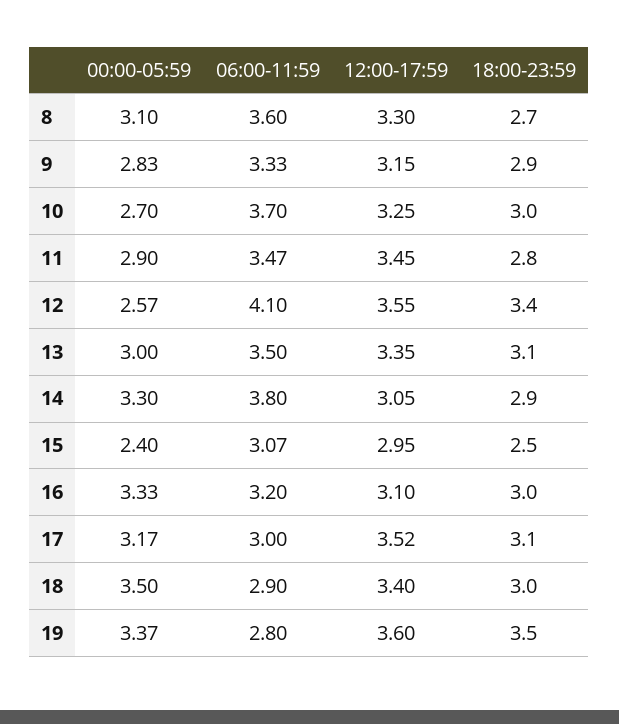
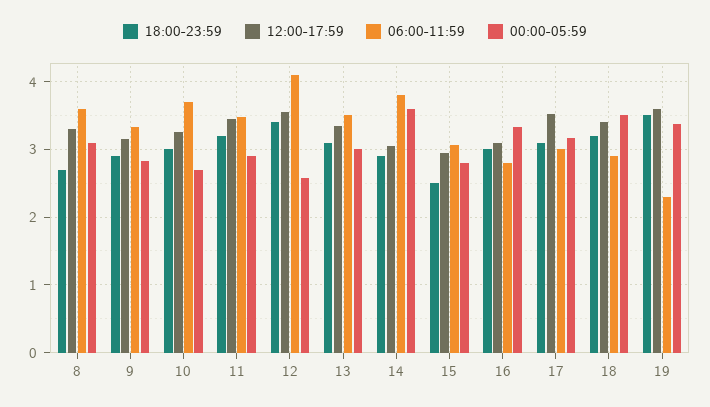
18:00-23:59, 11: 2.8 -> 3.2
00:00-05:59, 14: 3.3 -> 3.6
00:00-05:59, 15: 2.4 -> 2.8
06:00-11:59, 16: 3.2 -> 2.8
18:00-23:59, 18: 3 -> 3.2
06:00-11:59, 19: 2.8 -> 2.3

